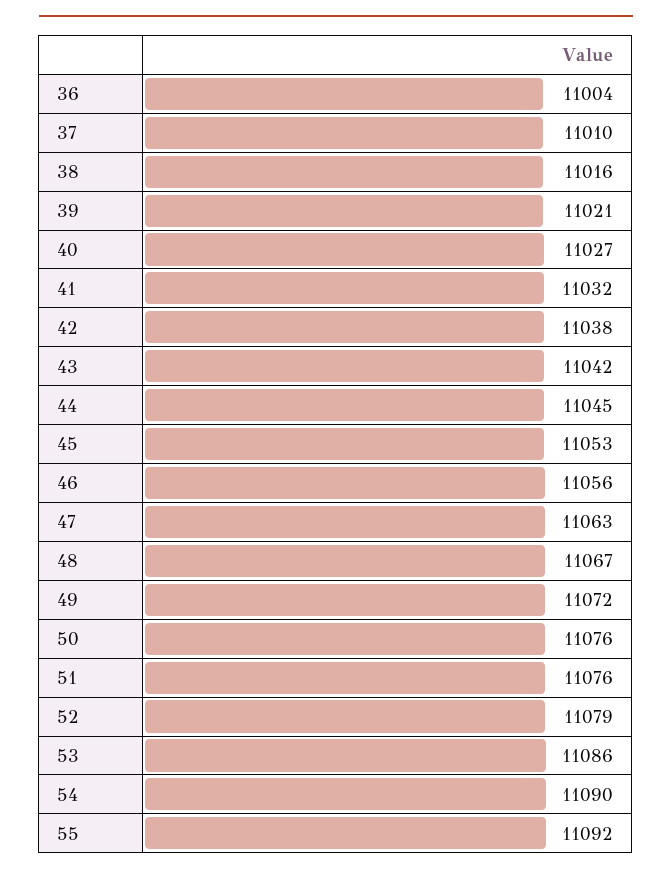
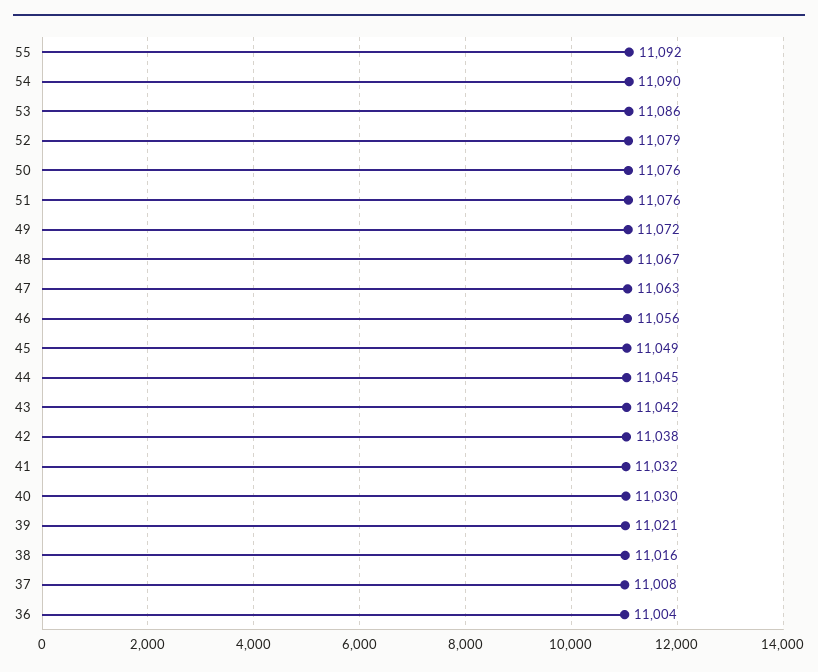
37: 11010 -> 11008
40: 11027 -> 11030
45: 11053 -> 11049

